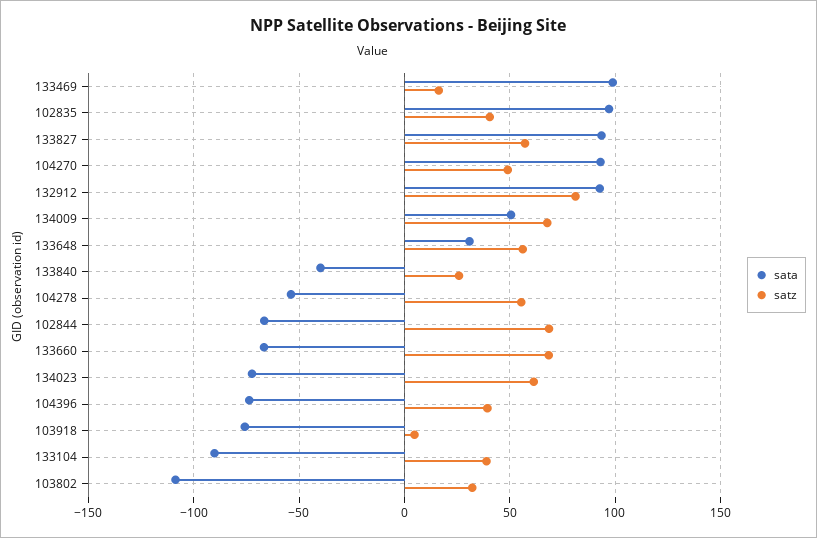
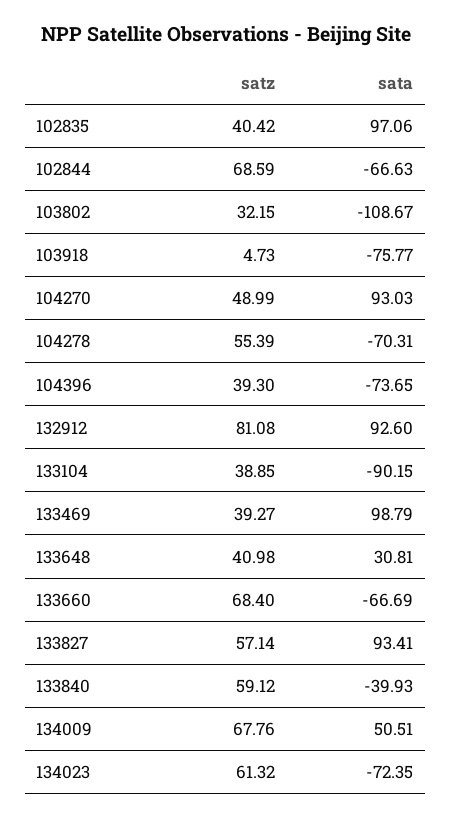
satz, 133469: 15 -> 39.27
satz, 133648: 55 -> 40.98
satz, 133840: 25 -> 59.12
sata, 104278: -55 -> -70.31

